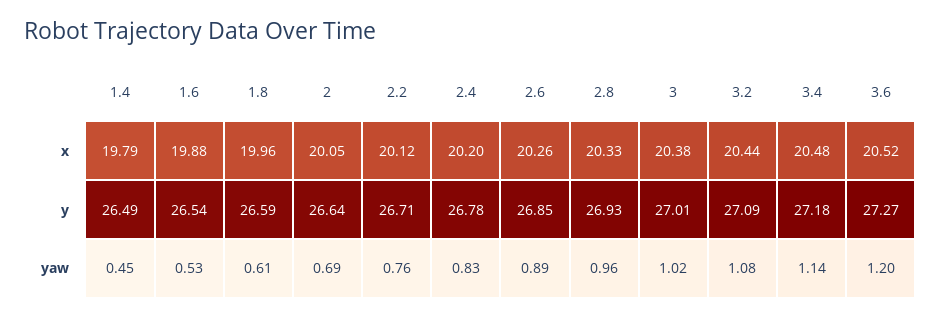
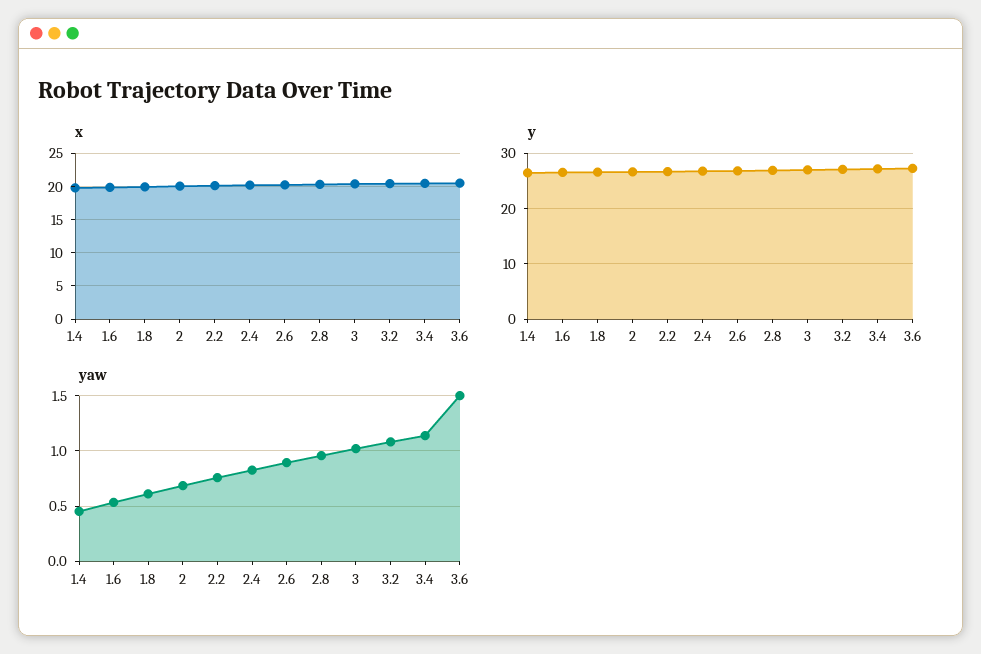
yaw, 3.6: 1.2 -> 1.5

